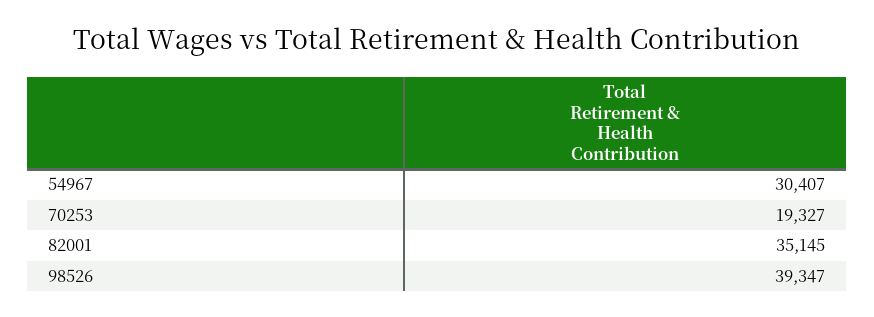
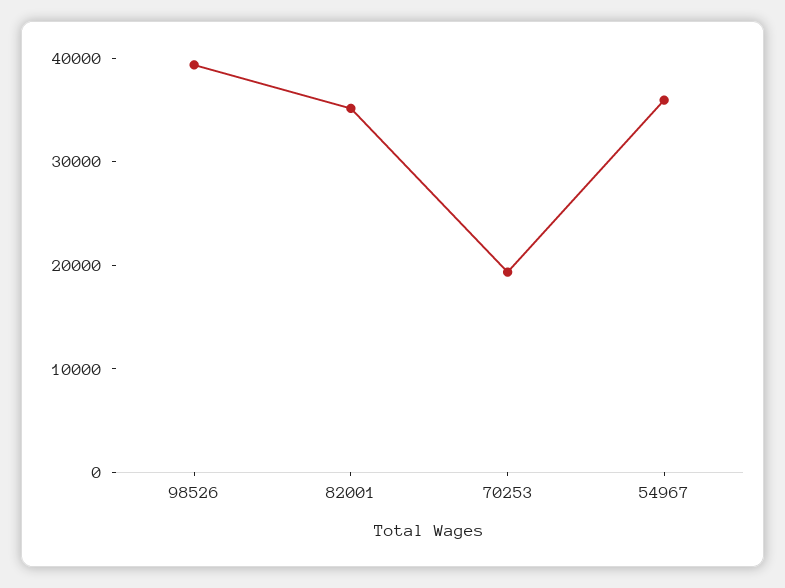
54967: 30407 -> 36000

